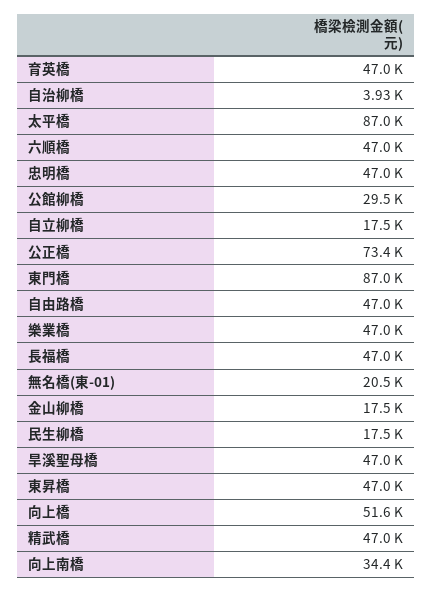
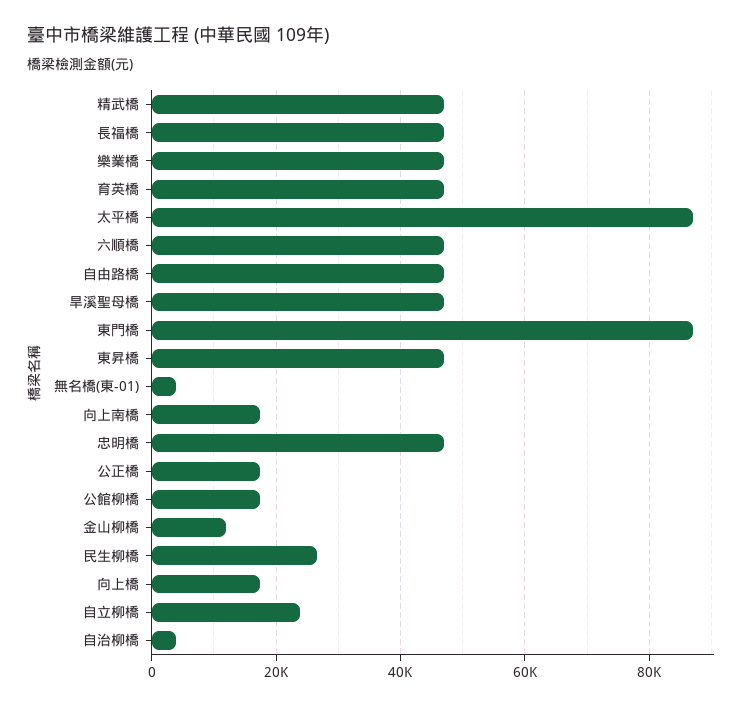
公館柳橋: 29500 -> 18000
自立柳橋: 17500 -> 24000
公正橋: 73400 -> 18000
無名橋(東-01): 20500 -> 4000
金山柳橋: 17500 -> 12000
民生柳橋: 17500 -> 26000
向上橋: 51600 -> 18000
向上南橋: 34400 -> 18000

